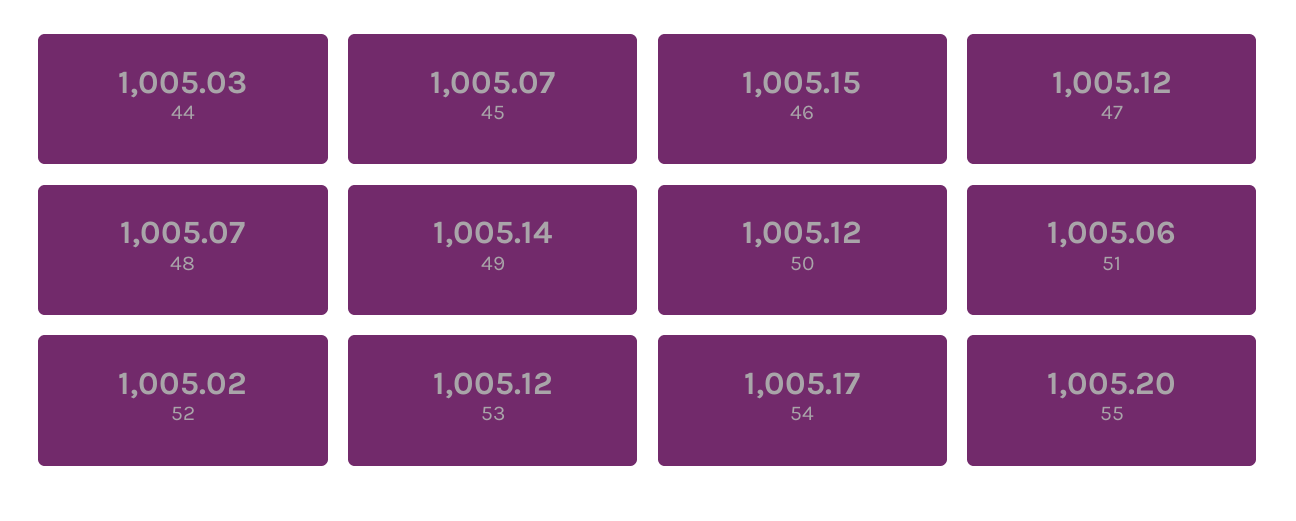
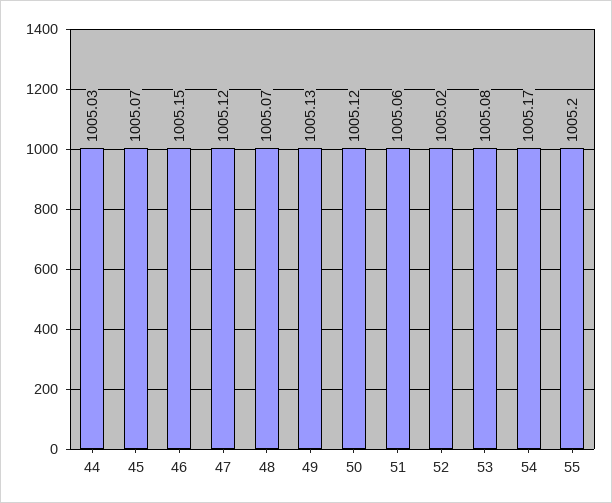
49: 1005.14 -> 1005.13
53: 1005.12 -> 1005.08

